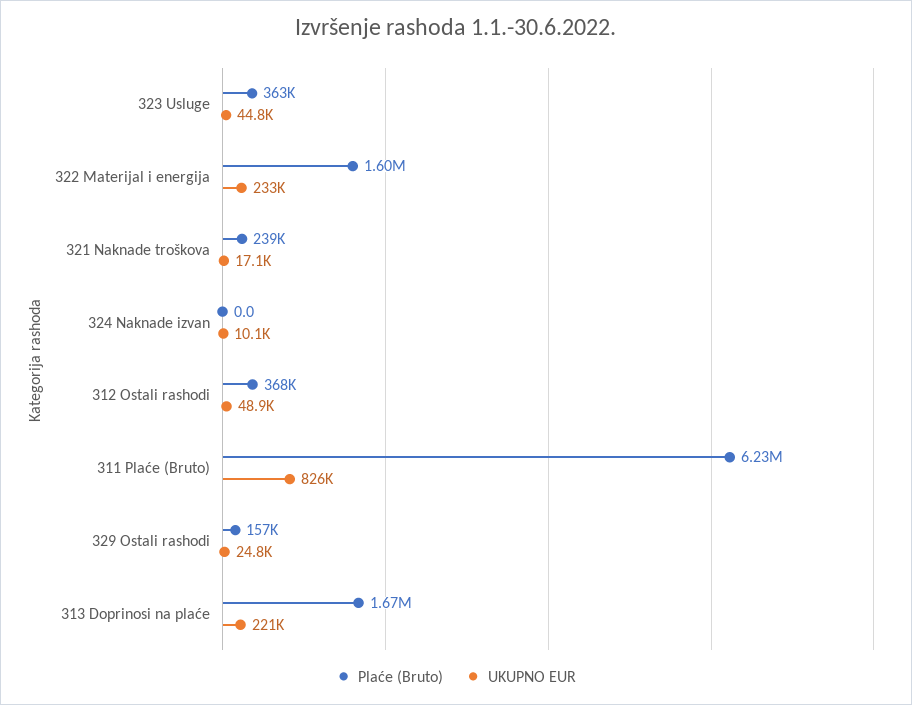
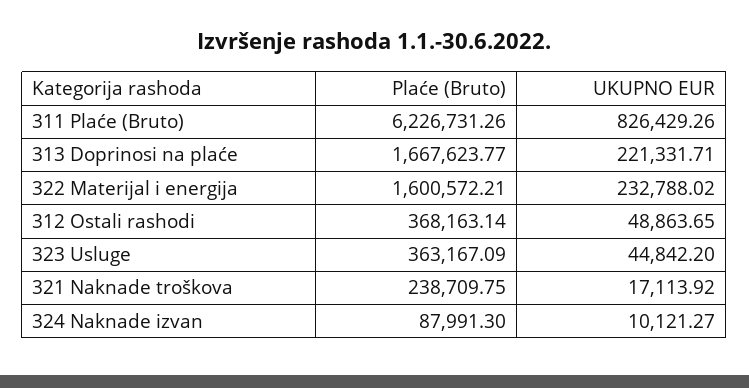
Plaće (Bruto), 324 Naknade izvan: 0 -> 87991.3
Plaće (Bruto), 329 Ostali rashodi: 157000 -> none
UKUPNO EUR, 329 Ostali rashodi: 24800 -> none

